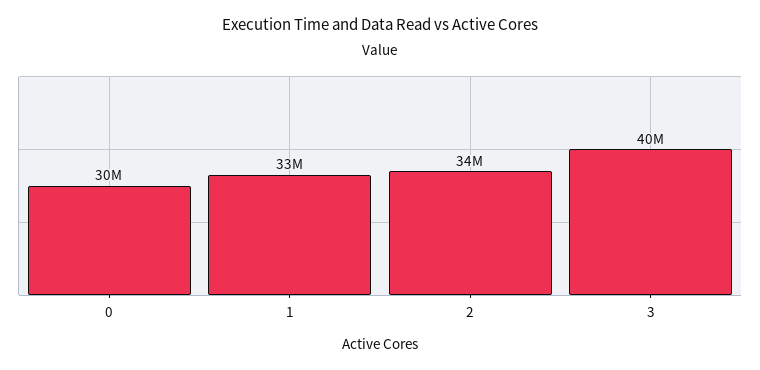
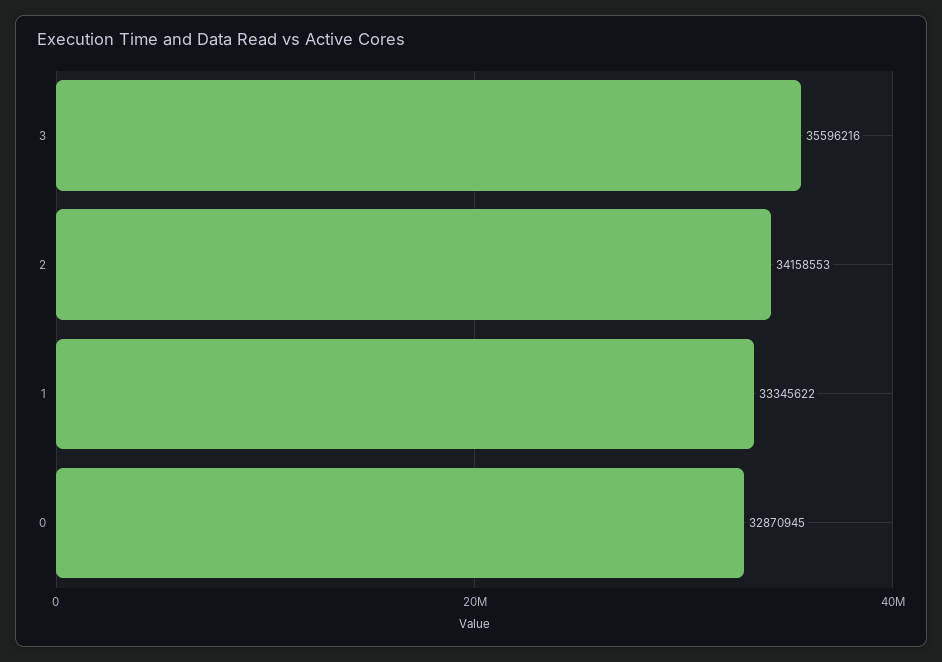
0: 30000000 -> 32870945
3: 40000000 -> 35596216

